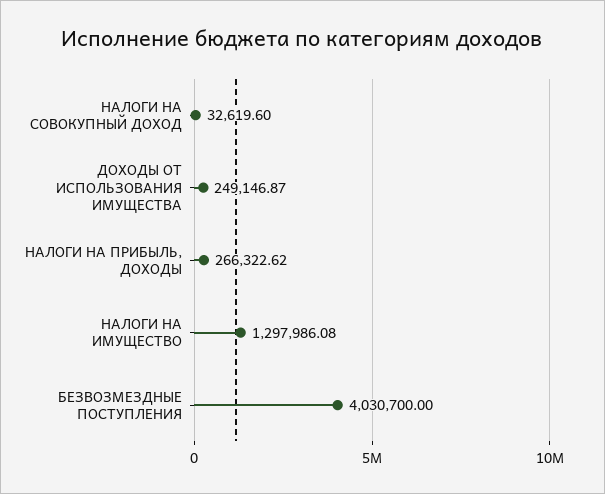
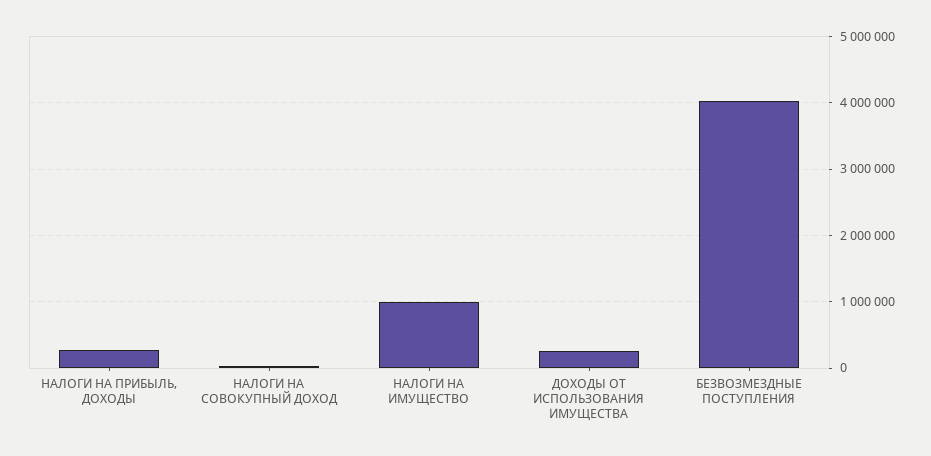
НАЛОГИ НА ИМУЩЕСТВО: 1297986.08 -> 1000000

